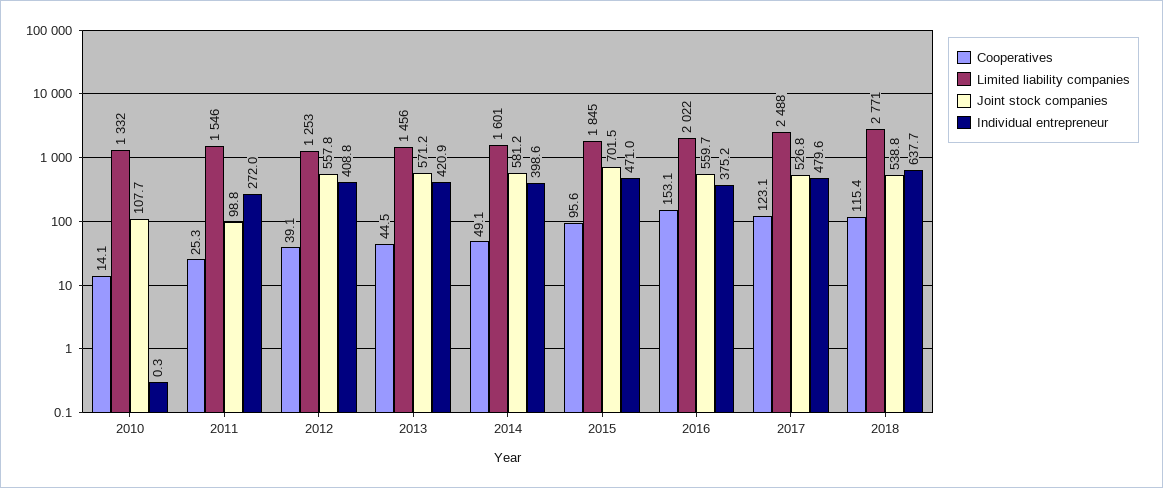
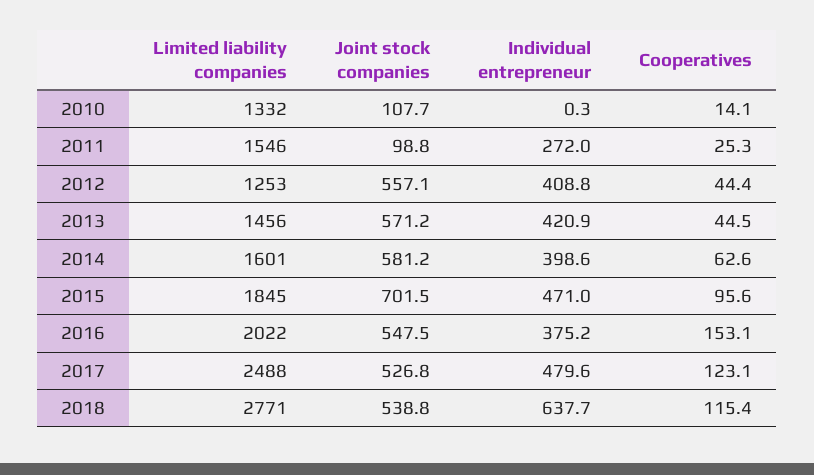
Cooperatives, 2012: 39.1 -> 44.4
Joint stock companies, 2012: 557.8 -> 557.1
Cooperatives, 2014: 49.1 -> 62.6
Joint stock companies, 2016: 559.7 -> 547.5

